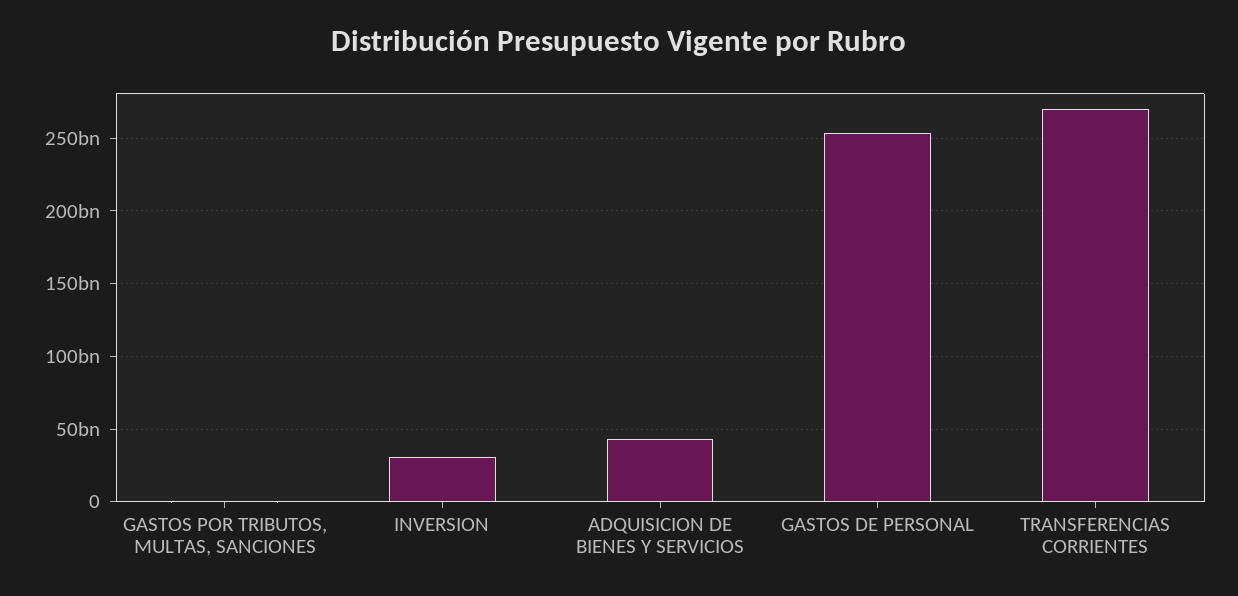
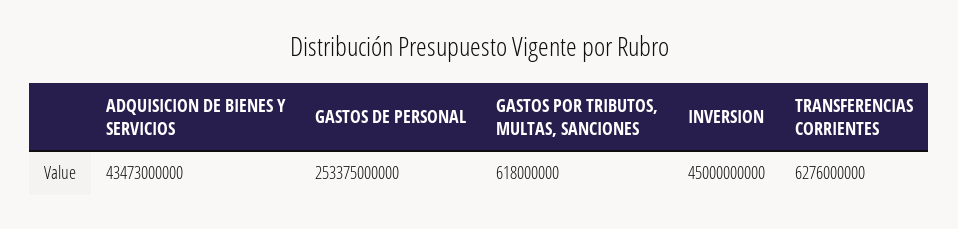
INVERSION: 30000000000 -> 45000000000
TRANSFERENCIAS CORRIENTES: 270000000000 -> 6276000000

